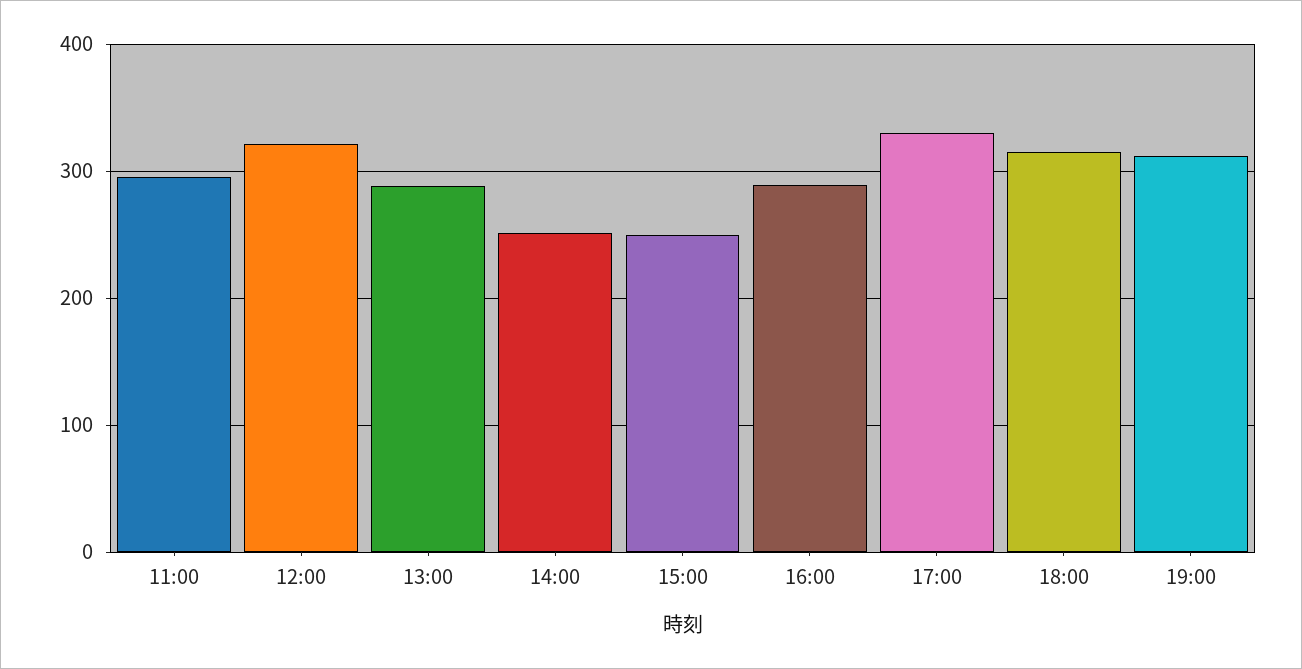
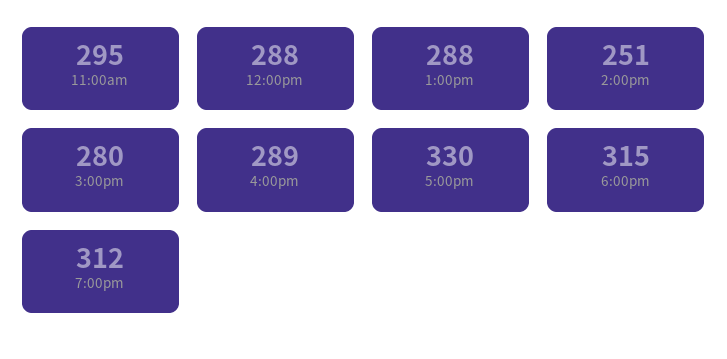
12:00: 320 -> 288
15:00: 250 -> 280

